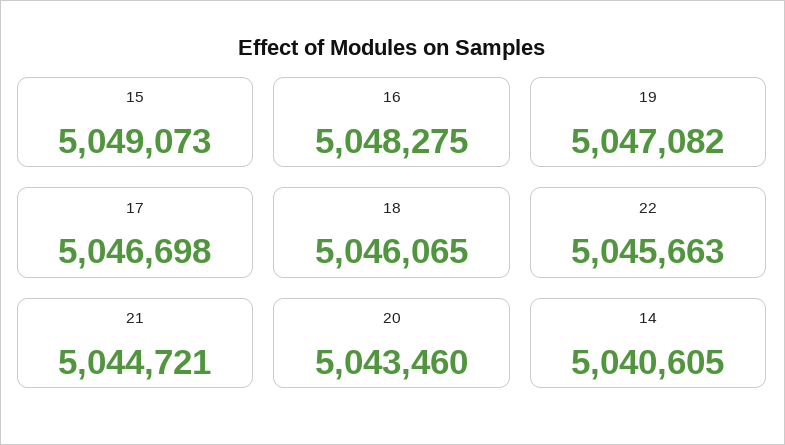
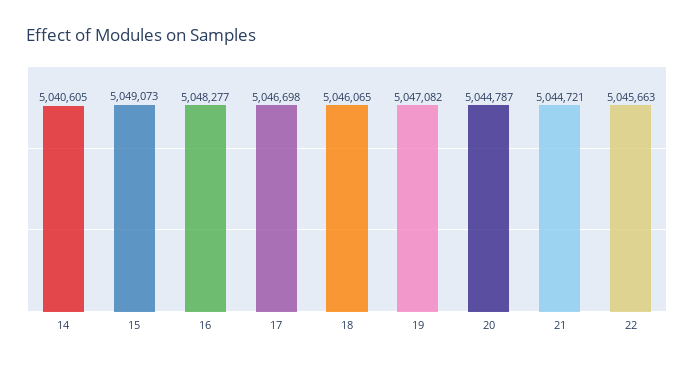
16: 5048275 -> 5048277
20: 5043460 -> 5044787

